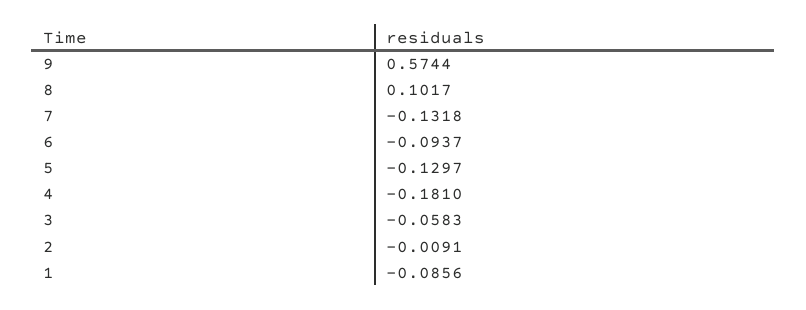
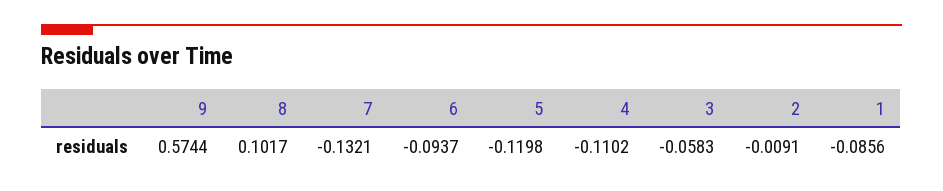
7: -0.1318 -> -0.1321
5: -0.1297 -> -0.1198
4: -0.181 -> -0.1102

